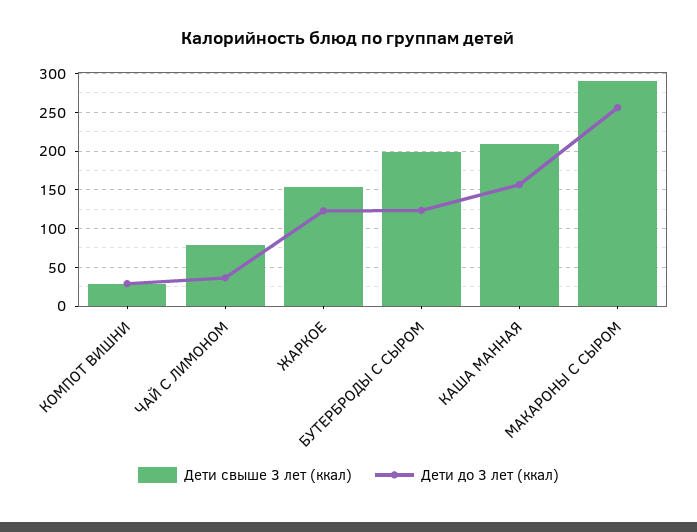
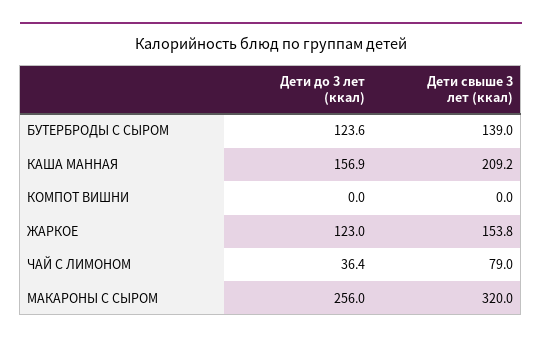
Дети свыше 3 лет (ккал), КОМПОТ ВИШНИ: 30 -> 0
Дети до 3 лет (ккал), КОМПОТ ВИШНИ: 30 -> 0
Дети свыше 3 лет (ккал), БУТЕРБРОДЫ С СЫРОМ: 200 -> 139
Дети свыше 3 лет (ккал), МАКАРОНЫ С СЫРОМ: 290 -> 320

